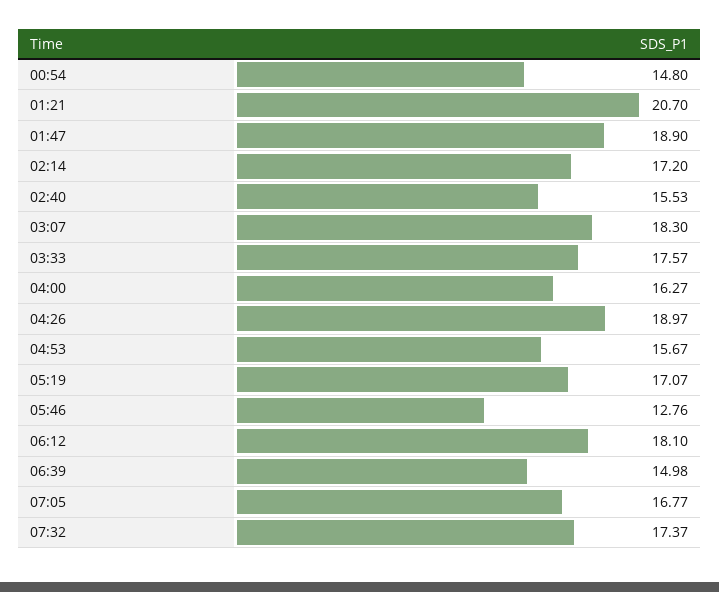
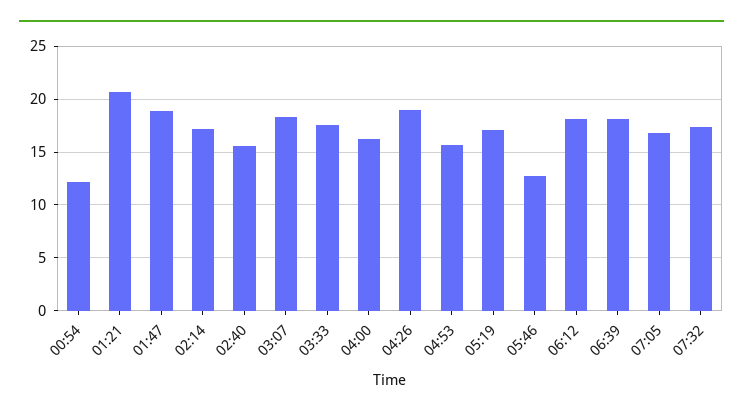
00:54: 14.8 -> 12
06:39: 14.98 -> 18

